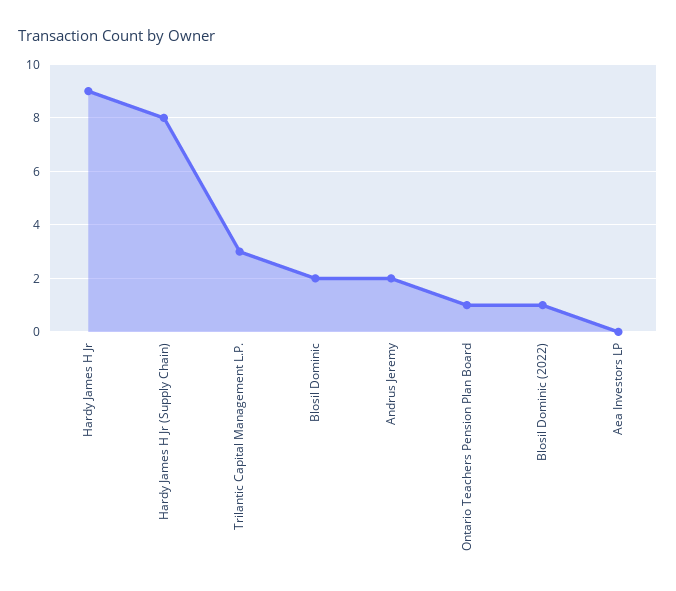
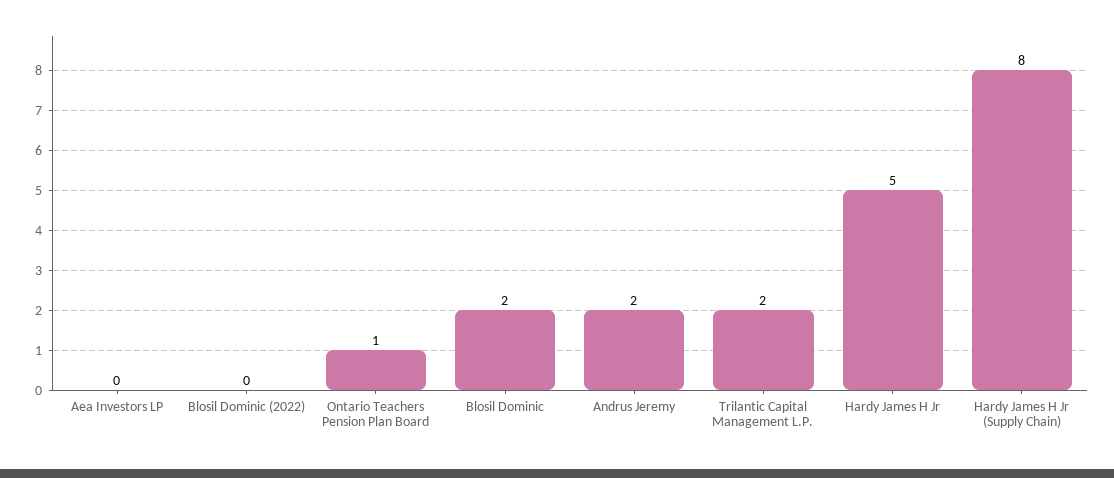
Hardy James H Jr: 9 -> 5
Trilantic Capital Management L.P.: 3 -> 2
Blosil Dominic (2022): 1 -> 0

